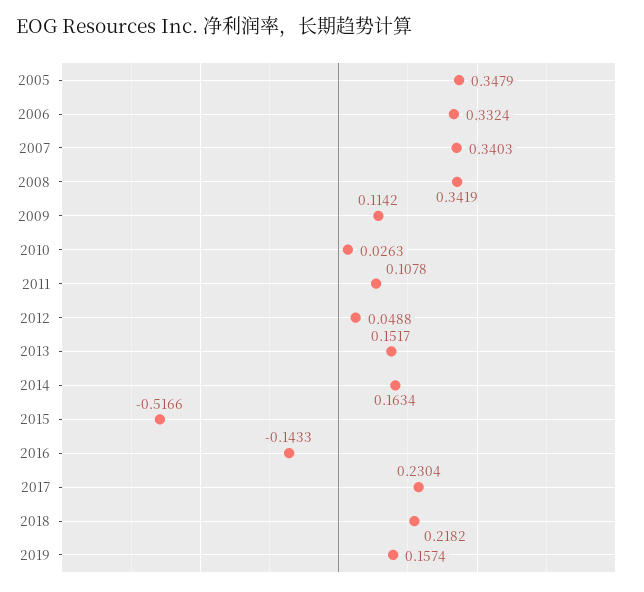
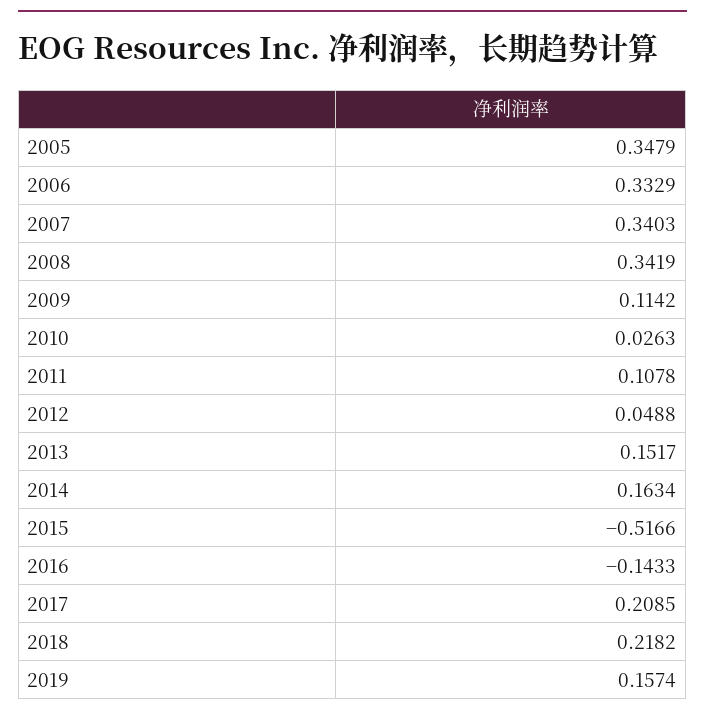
2006: 0.3324 -> 0.3329
2017: 0.2304 -> 0.2085

